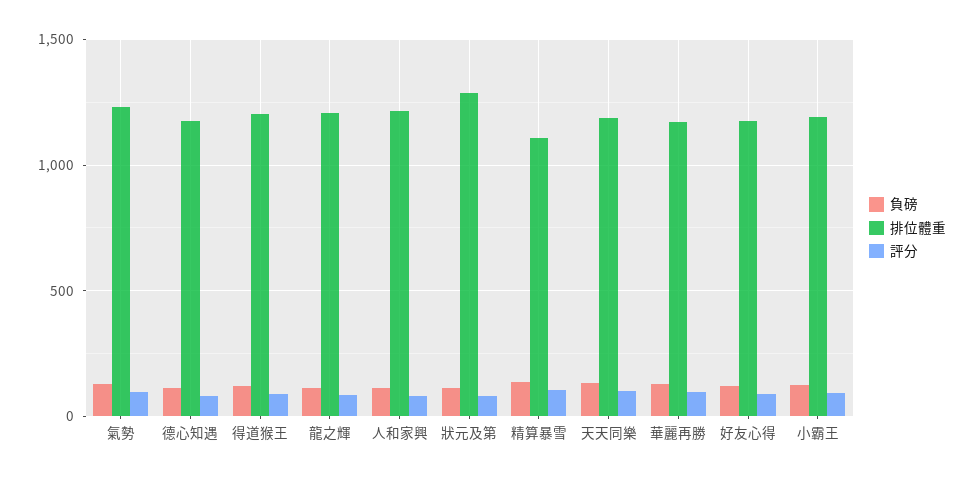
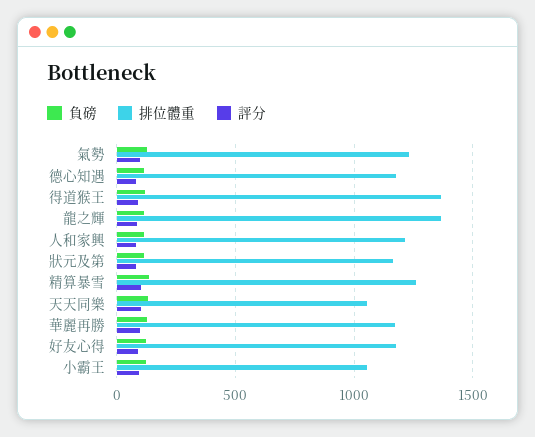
排位體重, 得道猴王: 1200 -> 1350
排位體重, 龍之輝: 1200 -> 1350
排位體重, 狀元及第: 1300 -> 1150
排位體重, 精算暴雪: 1100 -> 1250
排位體重, 天天同樂: 1200 -> 1050
排位體重, 小霸王: 1200 -> 1050

